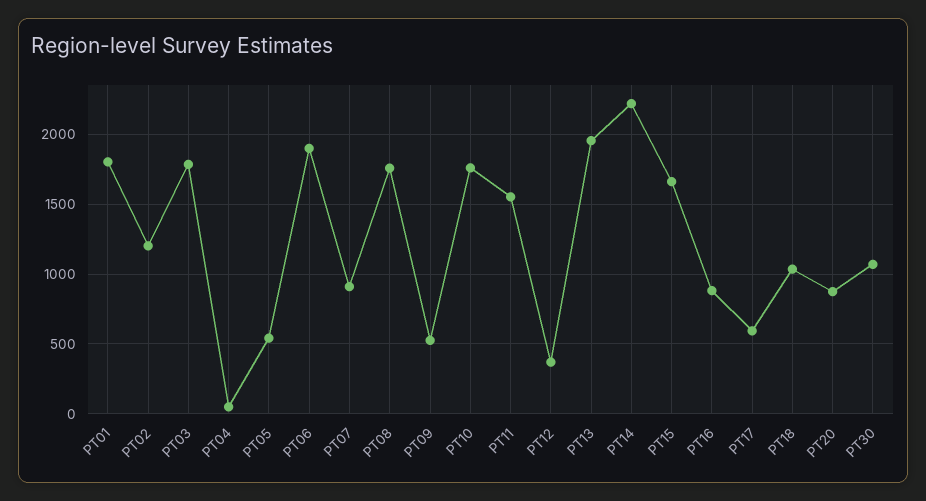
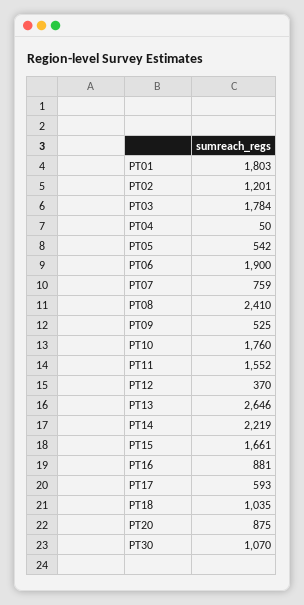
PT07: 900 -> 759
PT08: 1750 -> 2410
PT13: 1950 -> 2646

